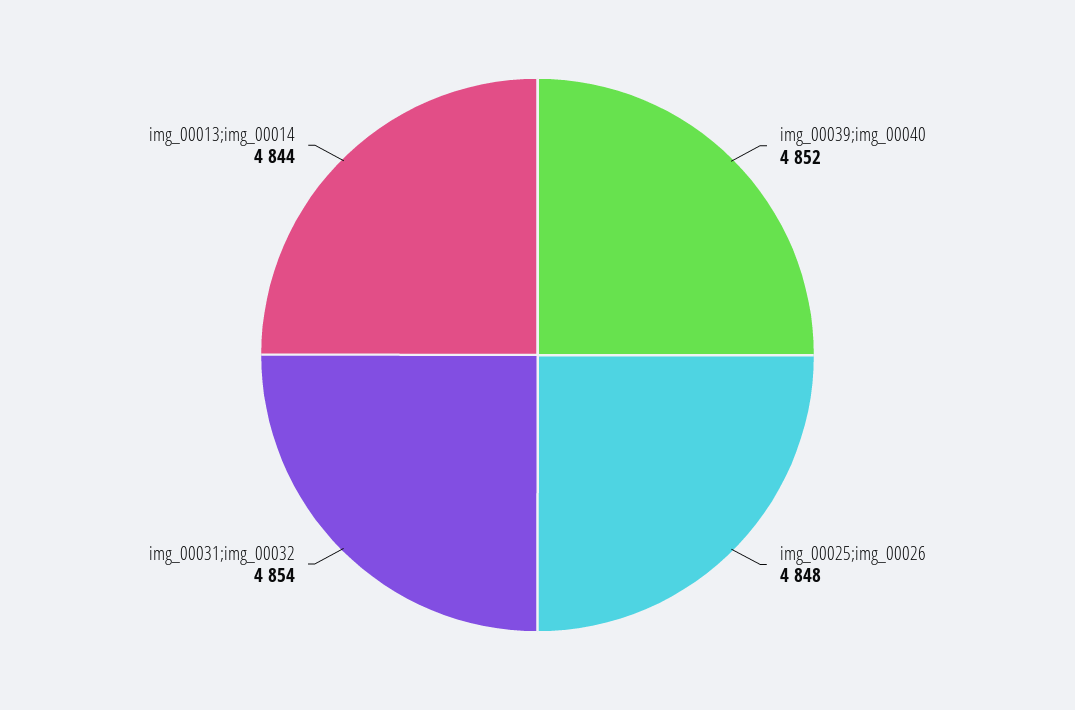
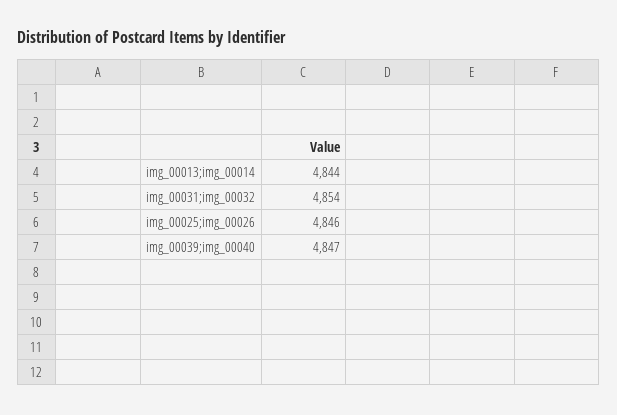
img_00039;img_00040: 4852 -> 4847
img_00025;img_00026: 4848 -> 4846

